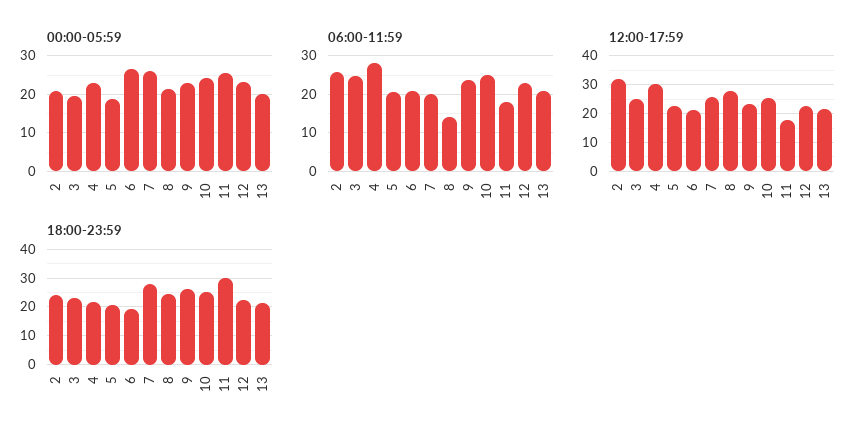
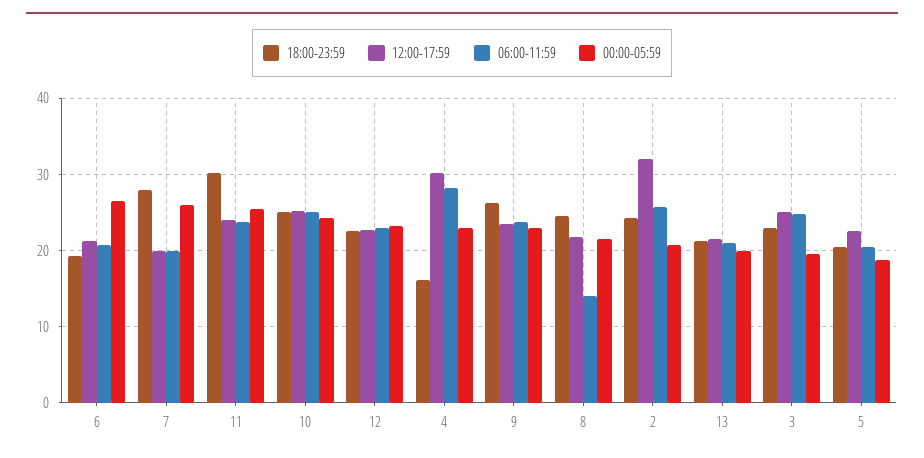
06:00-11:59, 11: 18 -> 24
12:00-17:59, 7: 25 -> 20
12:00-17:59, 8: 27.5 -> 22
12:00-17:59, 11: 17.5 -> 24
18:00-23:59, 4: 22.5 -> 16

